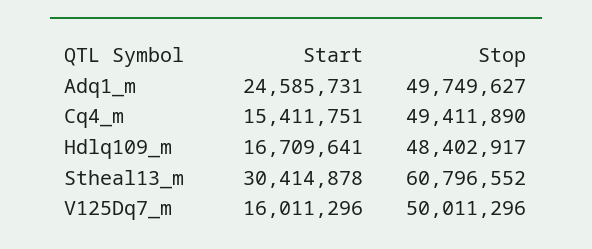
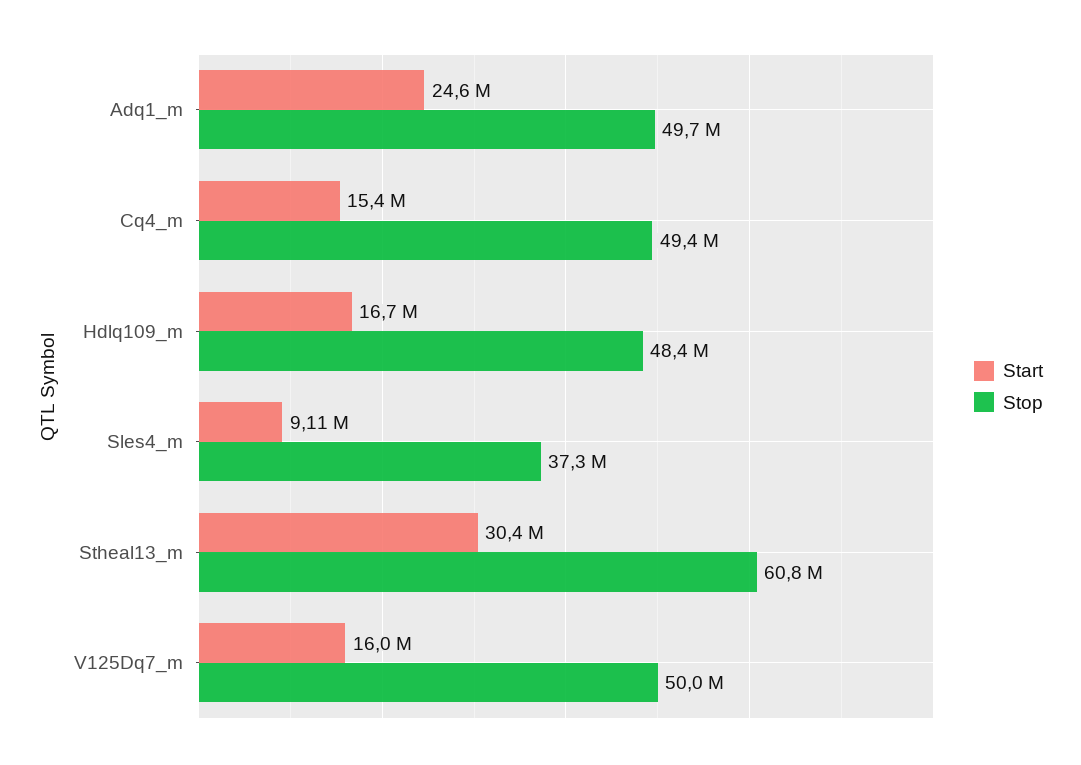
Start, Sles4_m: none -> 9110000
Stop, Sles4_m: none -> 37300000

